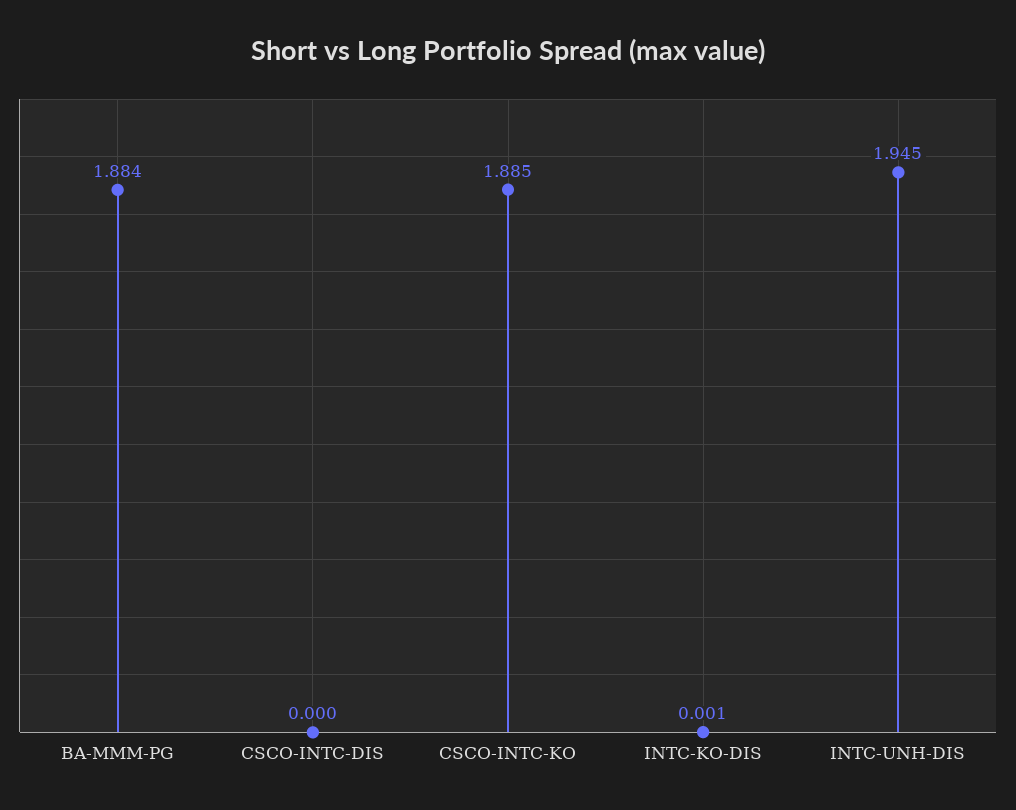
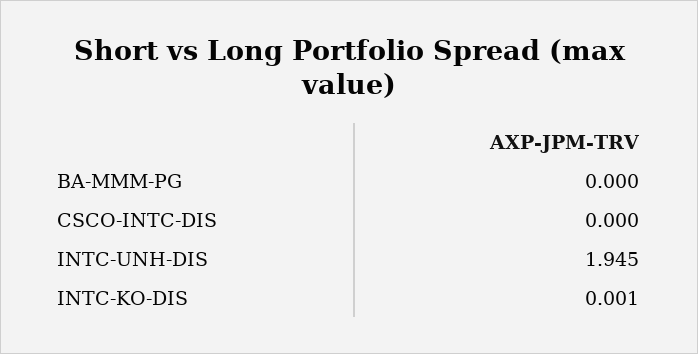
BA-MMM-PG: 1.884 -> 0
CSCO-INTC-KO: 1.885 -> none

